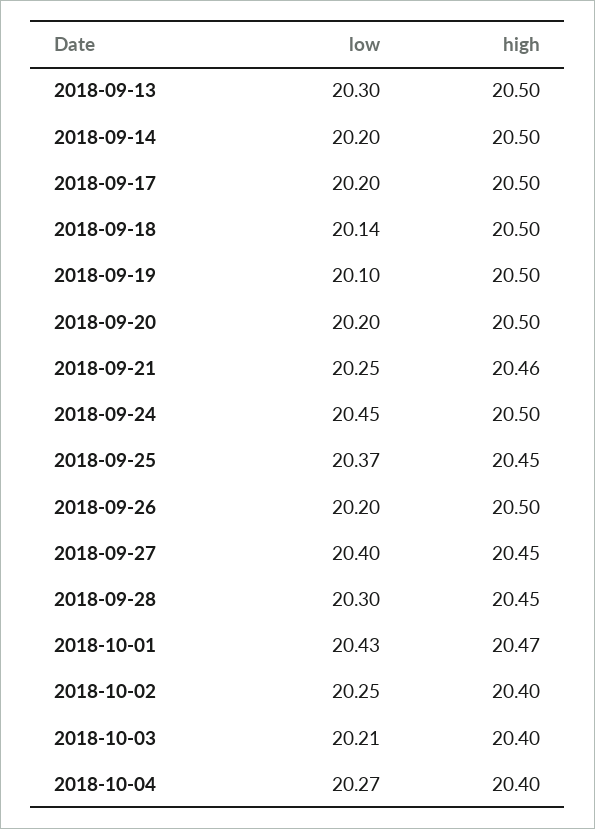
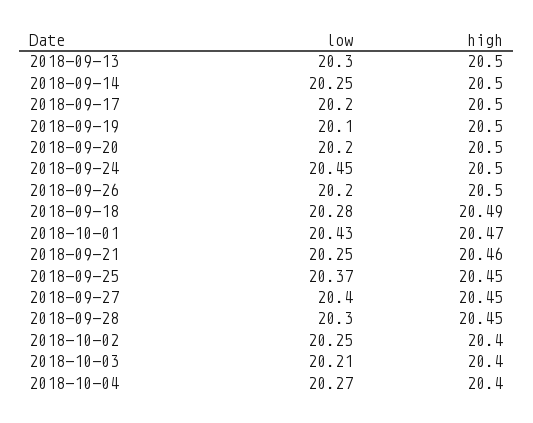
low, 2018-09-14: 20.2 -> 20.25
low, 2018-09-18: 20.14 -> 20.28
high, 2018-09-18: 20.5 -> 20.49

